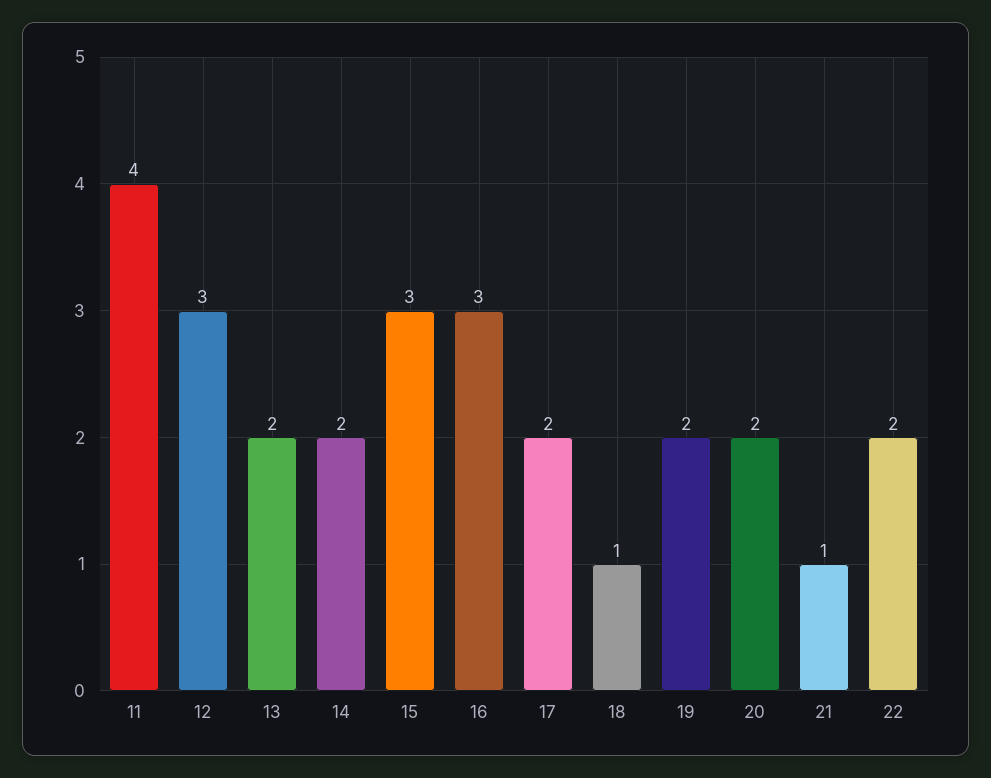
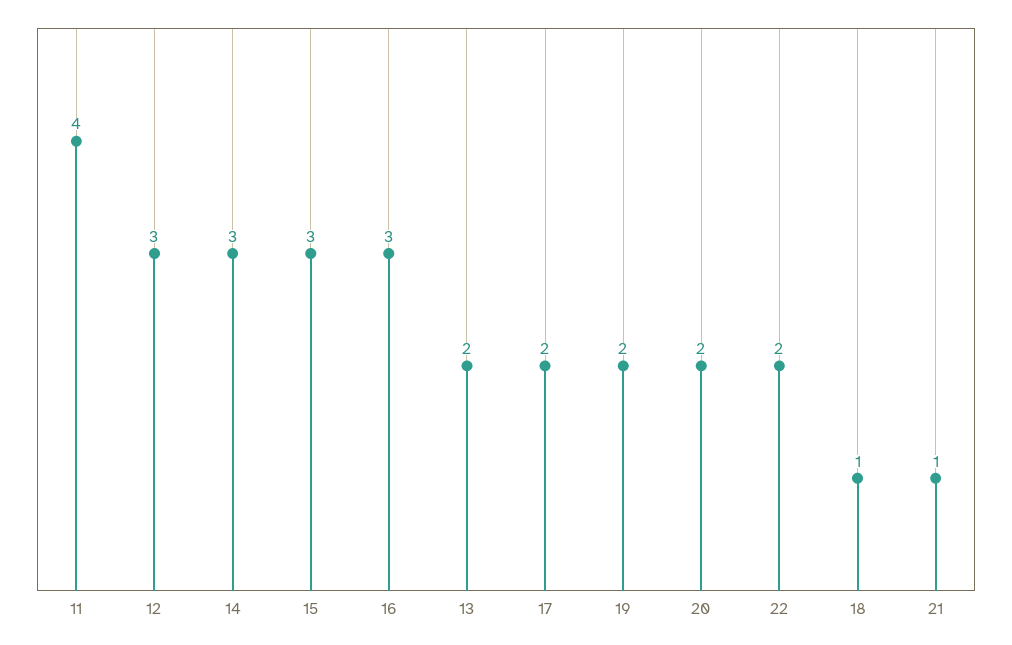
14: 2 -> 3

